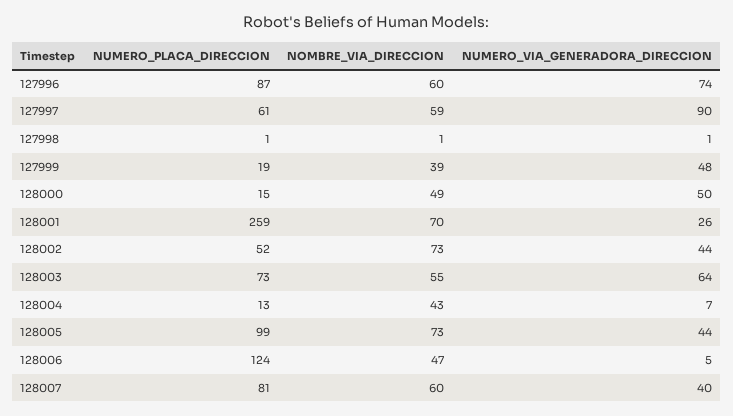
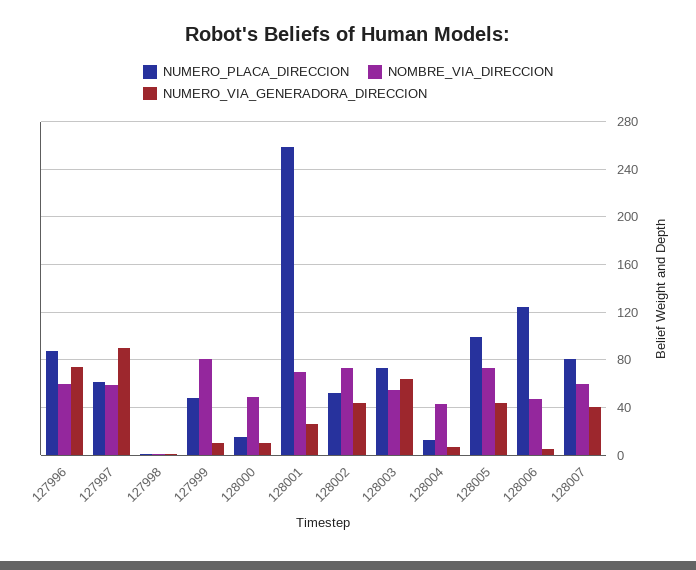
NUMERO_PLACA_DIRECCION, 127999: 19 -> 50
NOMBRE_VIA_DIRECCION, 127999: 39 -> 80
NUMERO_VIA_GENERADORA_DIRECCION, 127999: 48 -> 10
NUMERO_VIA_GENERADORA_DIRECCION, 128000: 50 -> 10

